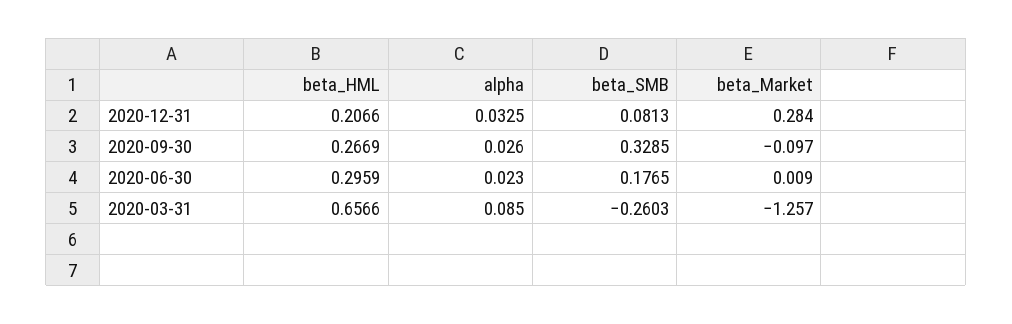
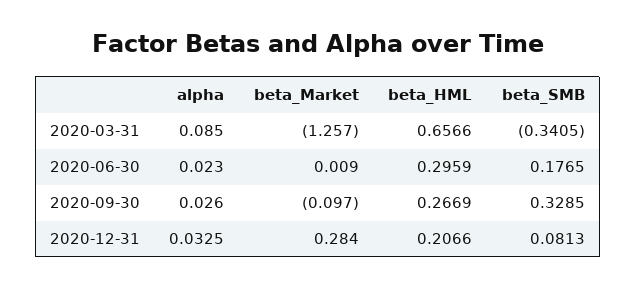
beta_SMB, 2020-03-31: -0.2603 -> -0.3405

